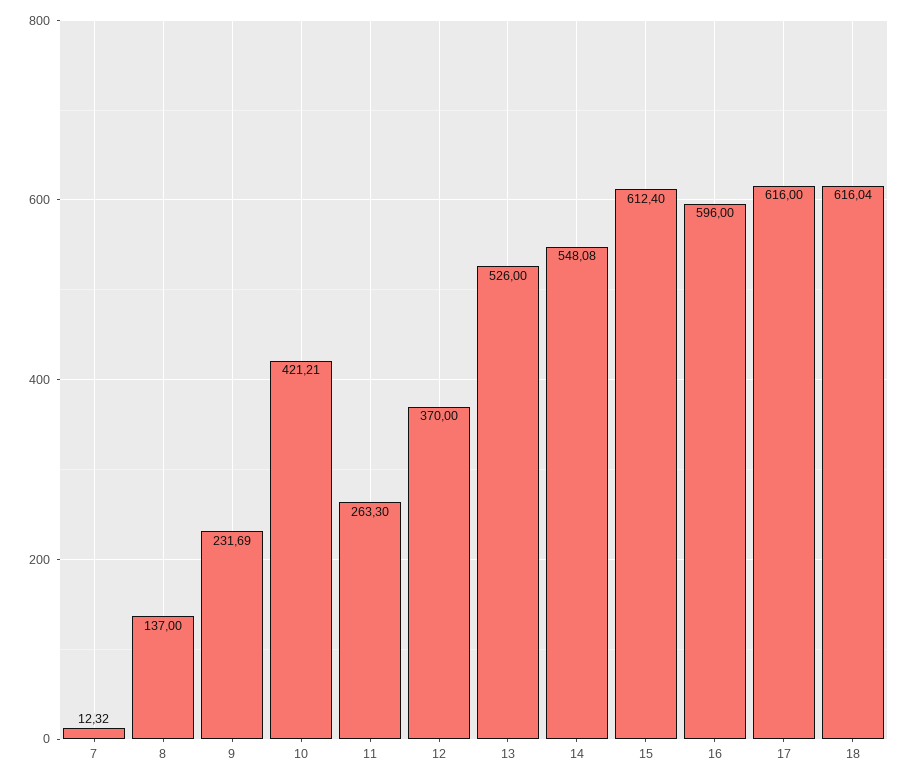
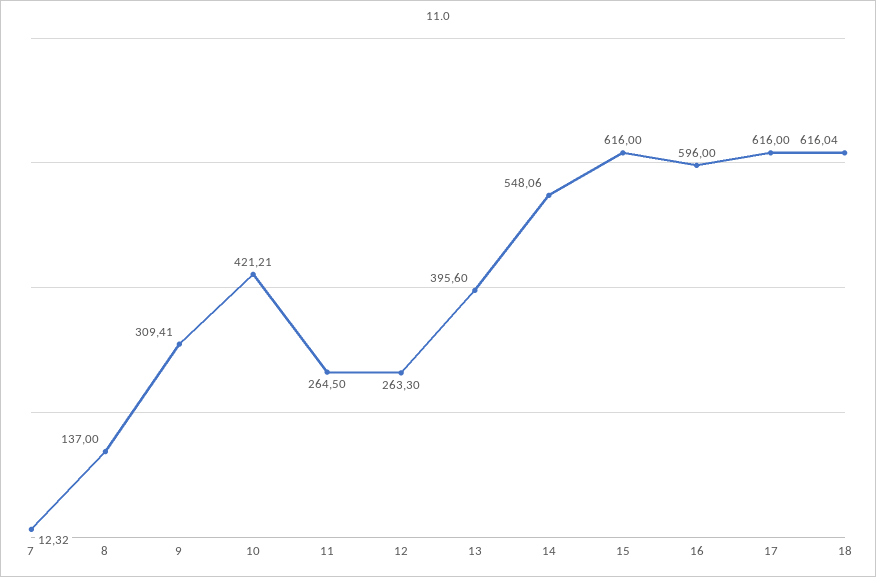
9: 231.69 -> 309.41
11: 263.3 -> 264.5
12: 370 -> 263.3
13: 526 -> 395.6
14: 548.08 -> 548.06
15: 612.4 -> 616

